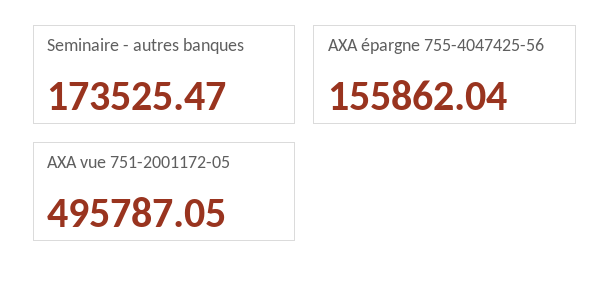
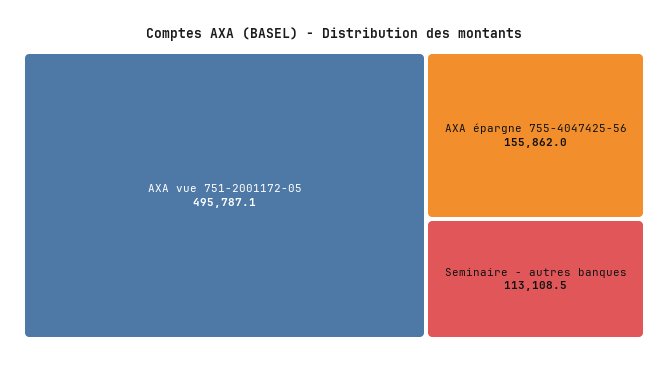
Seminaire - autres banques: 173525.47 -> 113108.5

